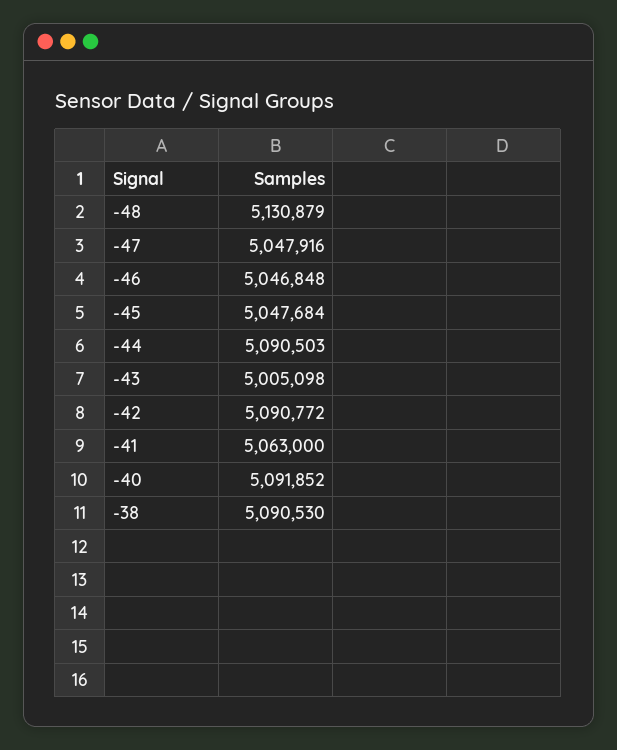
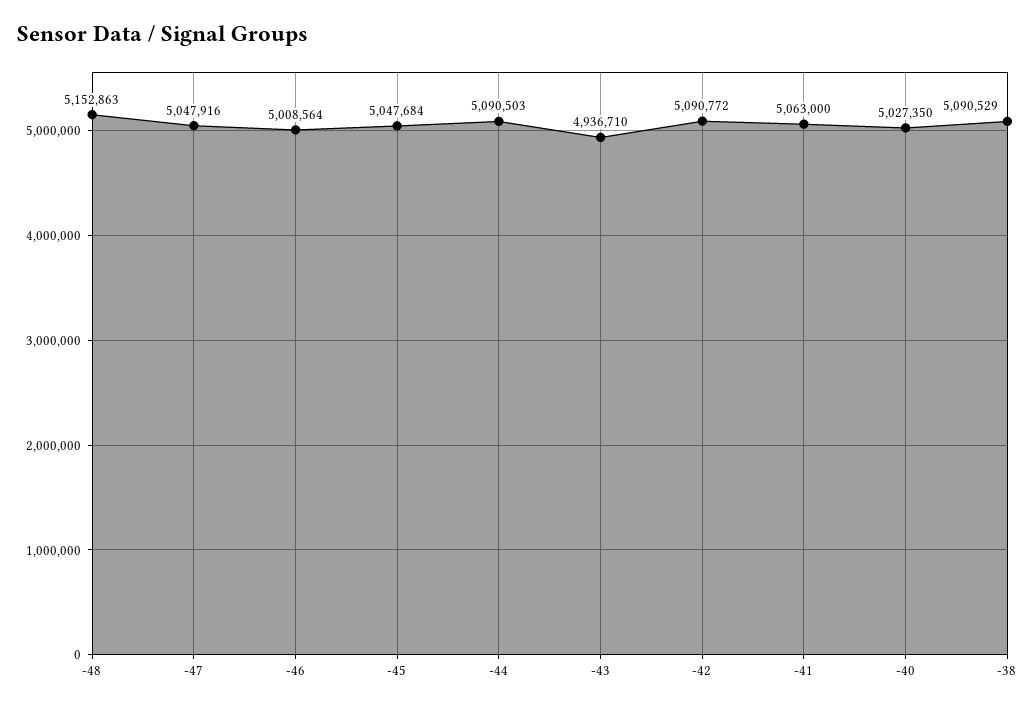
-48: 5130879 -> 5152863
-46: 5046848 -> 5008564
-43: 5005098 -> 4936710
-40: 5091852 -> 5027350
-38: 5090530 -> 5090529

